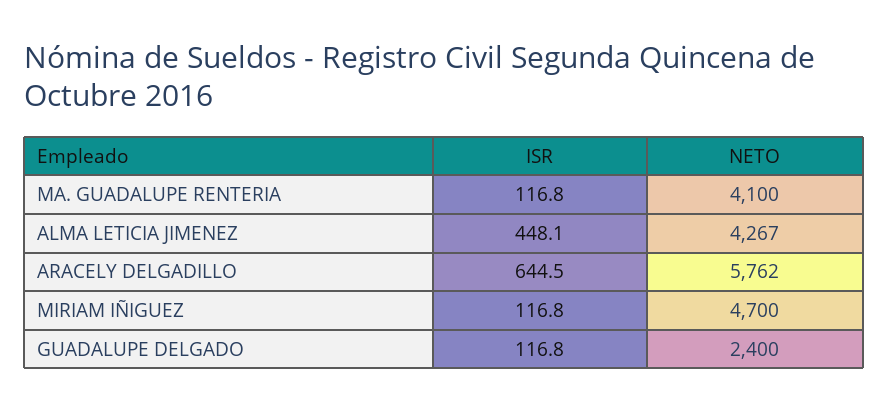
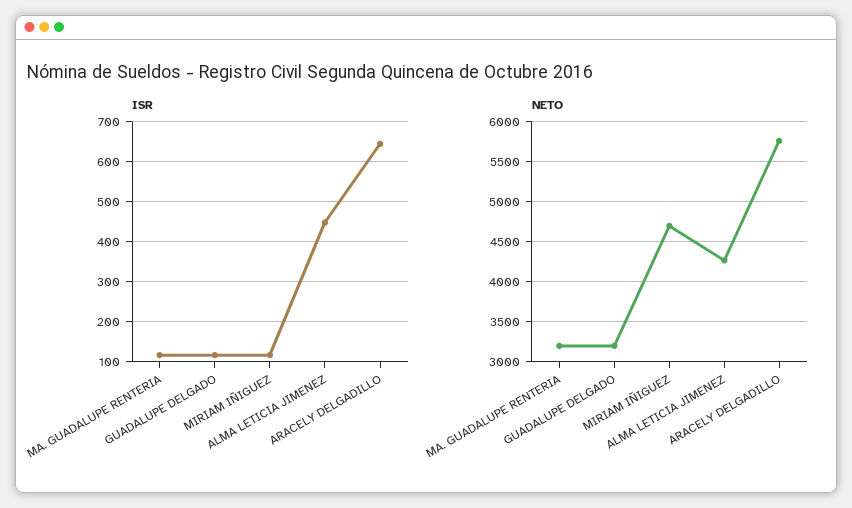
NETO, MA. GUADALUPE RENTERIA: 4100 -> 3200
NETO, GUADALUPE DELGADO: 2400 -> 3200

